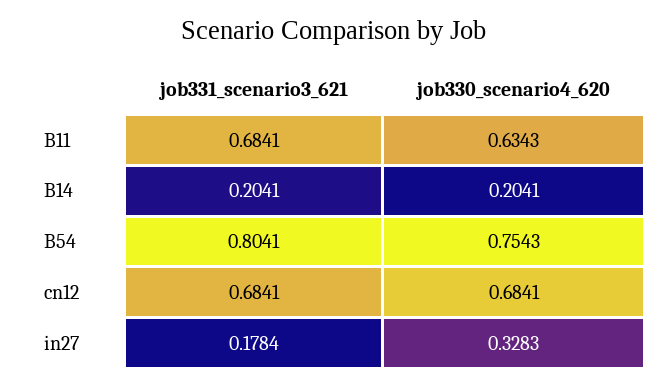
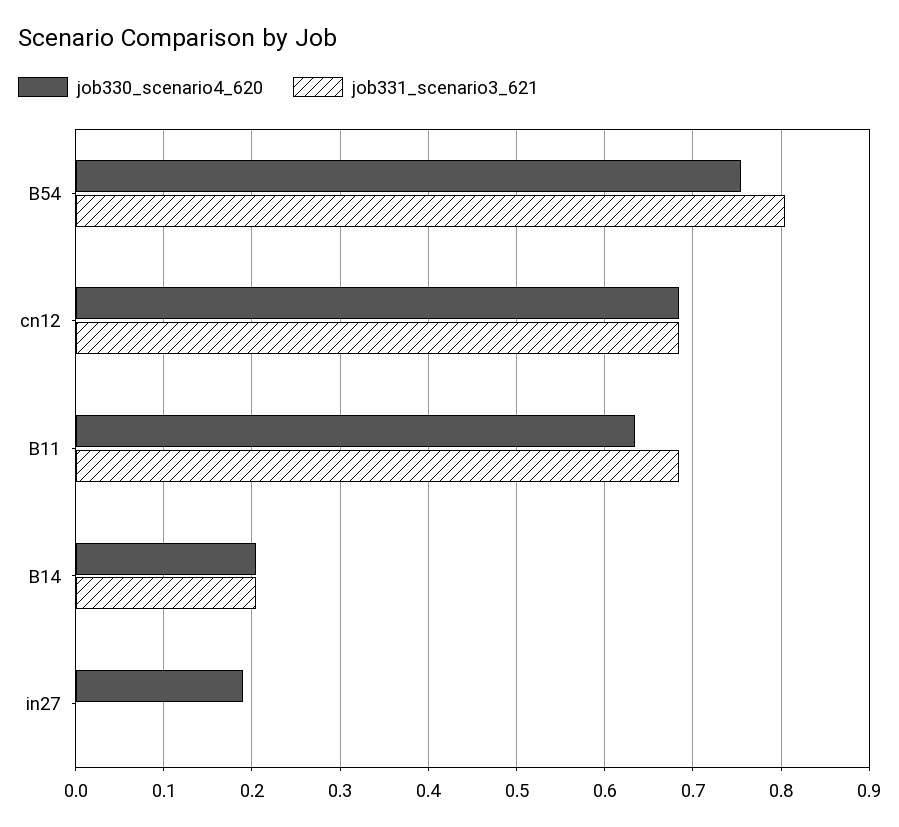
job331_scenario3_621, in27: 0.1784 -> 0
job330_scenario4_620, in27: 0.3283 -> 0.19

